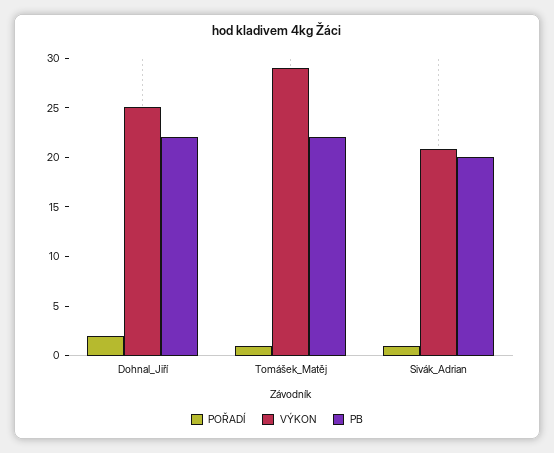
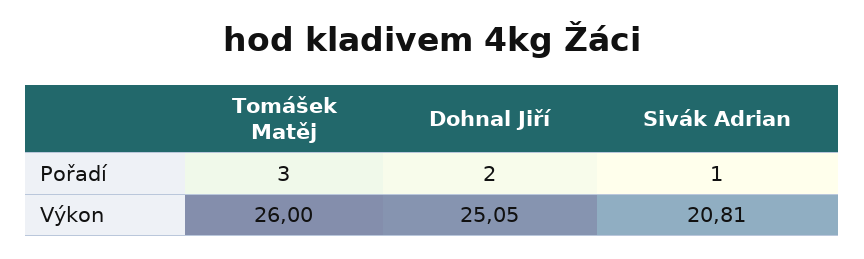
PB, Dohnal_Jiří: 22 -> none
POŘADÍ, Tomášek_Matěj: 1 -> 3
VÝKON, Tomášek_Matěj: 29 -> 26
PB, Tomášek_Matěj: 22 -> none
PB, Sivák_Adrian: 20 -> none

